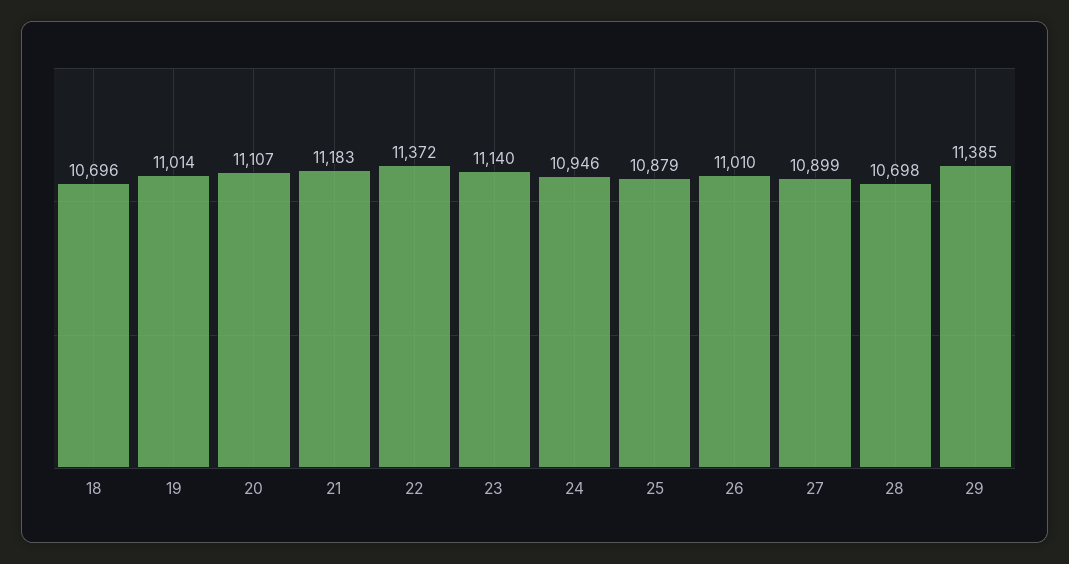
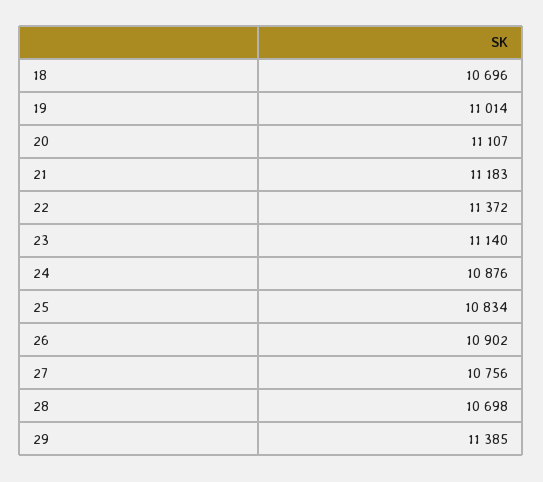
24: 10946 -> 10876
25: 10879 -> 10834
26: 11010 -> 10902
27: 10899 -> 10756

